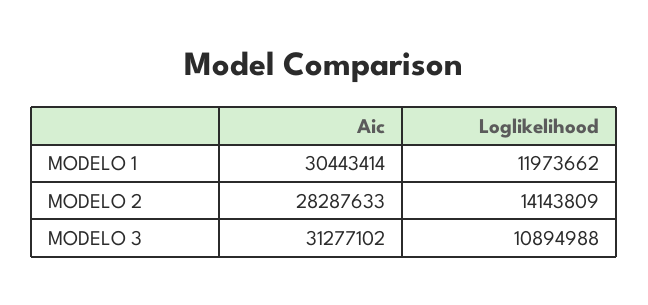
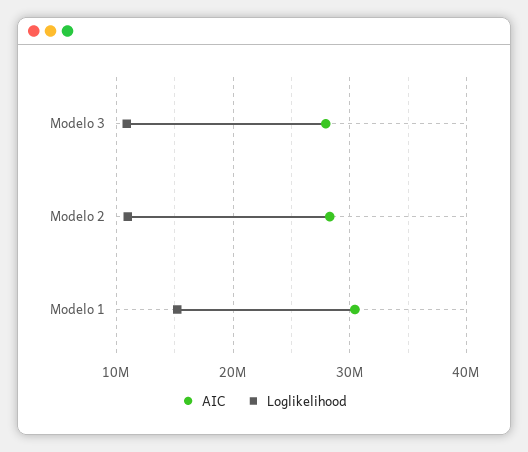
Loglikelihood, MODELO 1: 11973662 -> 15000000
Loglikelihood, MODELO 2: 14143809 -> 11000000
Aic, MODELO 3: 31277102 -> 28000000

